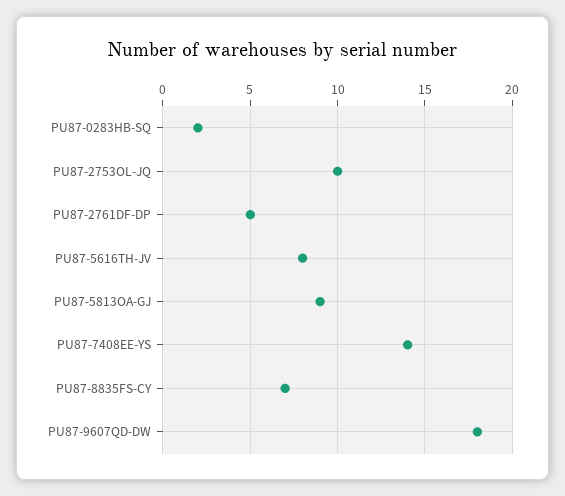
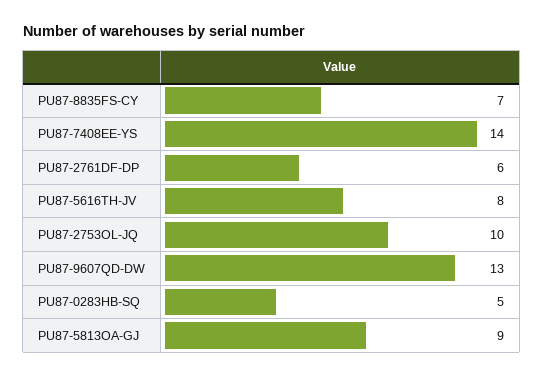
PU87-0283HB-SQ: 2 -> 5
PU87-2761DF-DP: 5 -> 6
PU87-9607QD-DW: 18 -> 13

